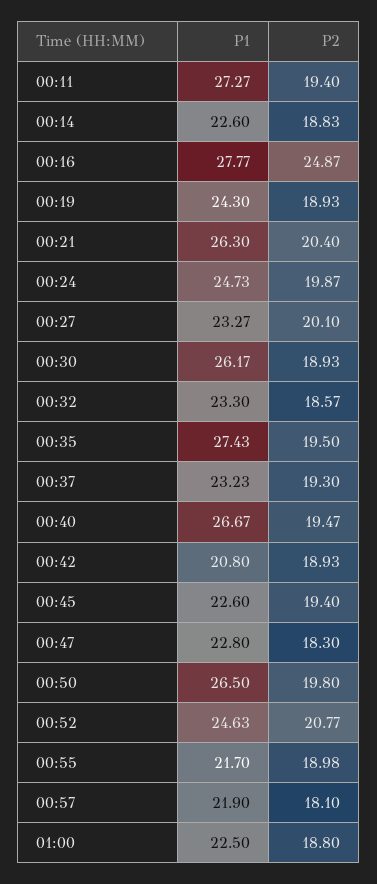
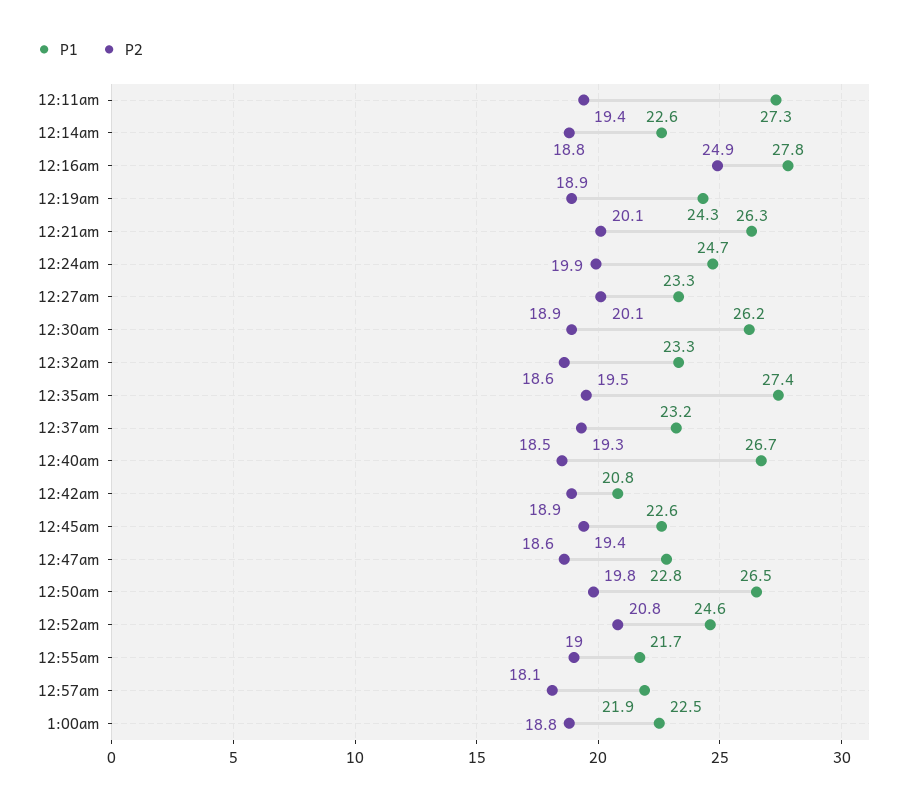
P2, 00:21: 20.4 -> 20.1
P2, 00:40: 19.47 -> 18.5
P2, 00:47: 18.3 -> 18.6

